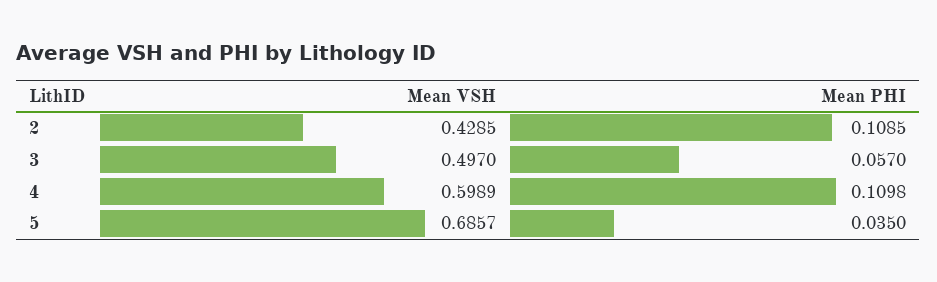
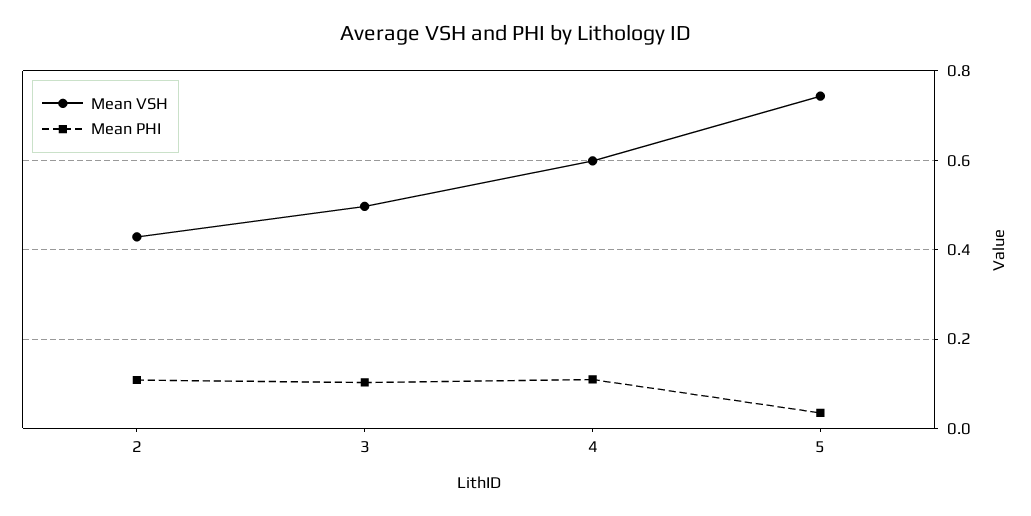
Mean PHI, 3: 0.057 -> 0.1
Mean VSH, 5: 0.6857 -> 0.74

